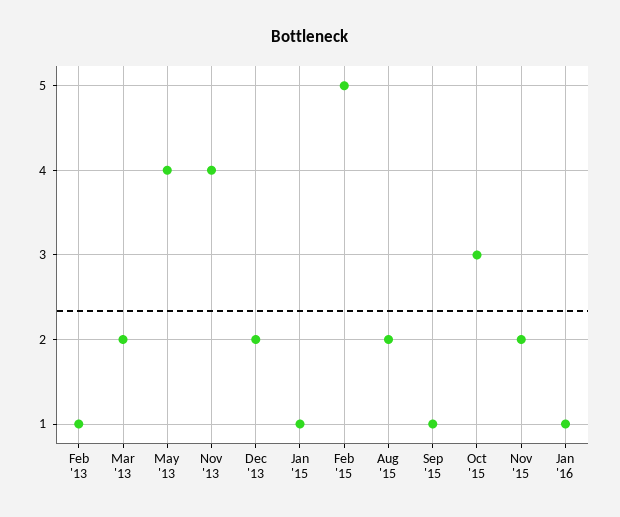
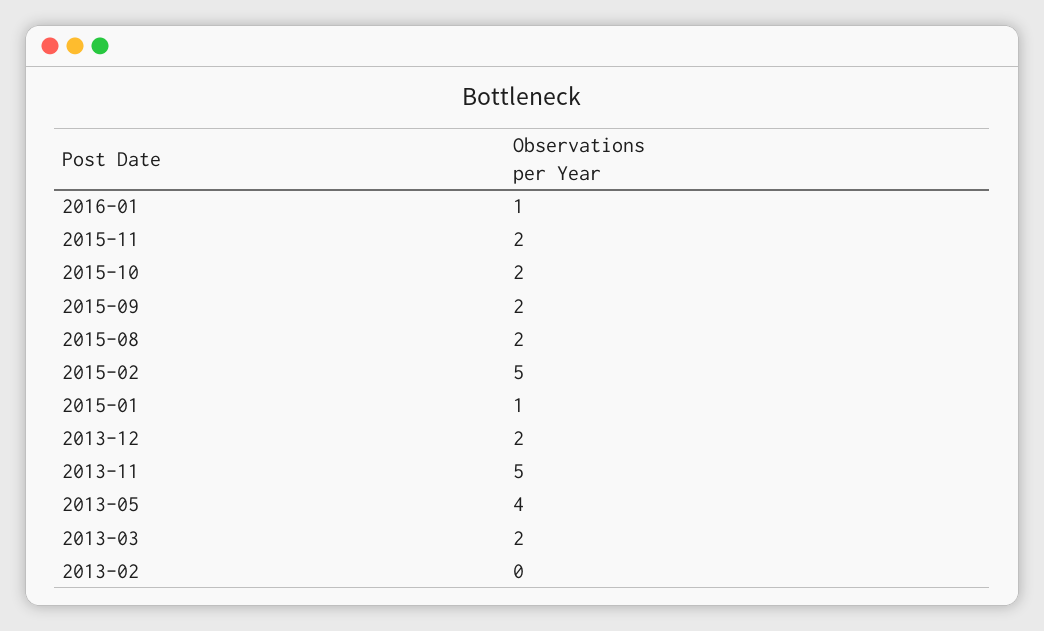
Feb '13: 1 -> 0
Nov '13: 4 -> 5
Sep '15: 1 -> 2
Oct '15: 3 -> 2

